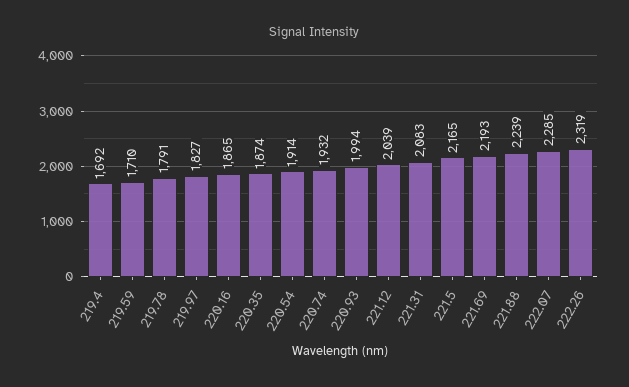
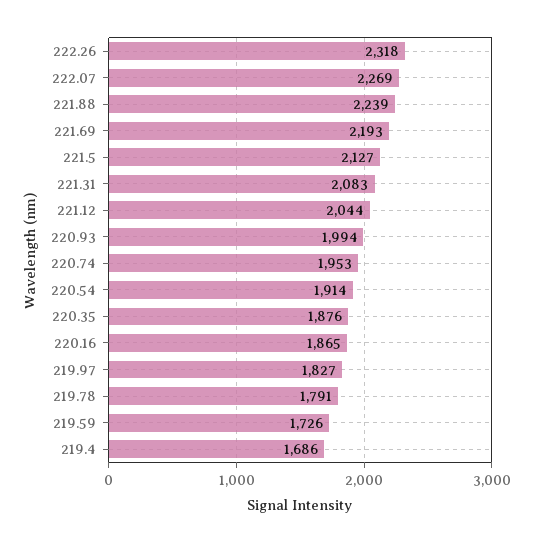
219.4: 1692 -> 1686
219.59: 1710 -> 1726
220.35: 1874 -> 1876
220.74: 1932 -> 1953
221.12: 2039 -> 2044
221.5: 2165 -> 2127
222.07: 2285 -> 2269
222.26: 2319 -> 2318

